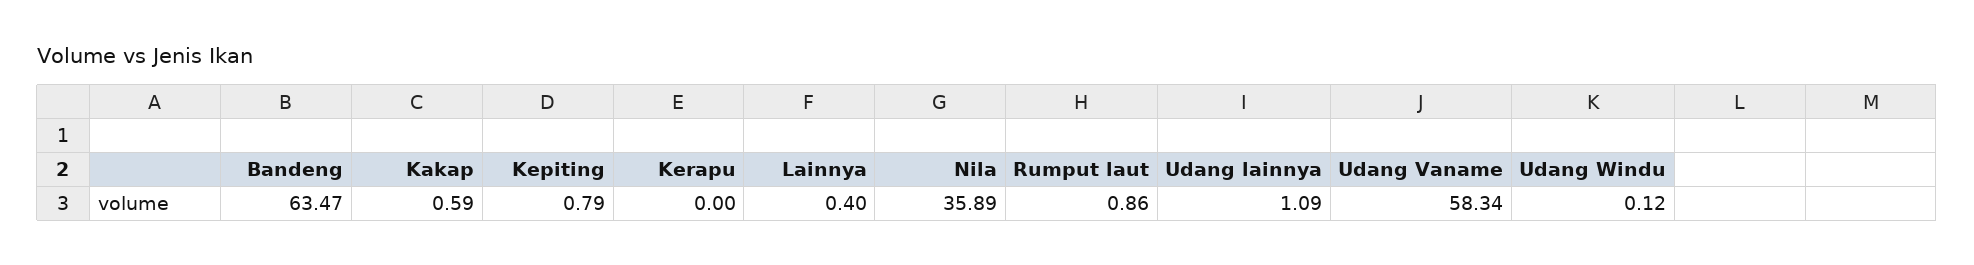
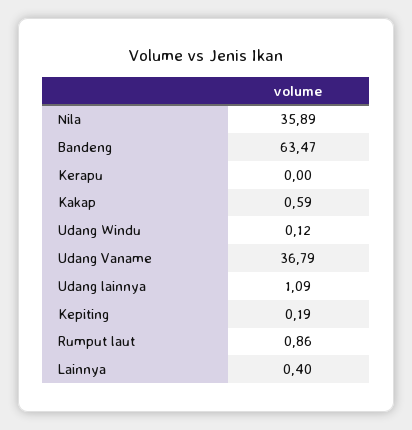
Kepiting: 0.79 -> 0.19
Udang Vaname: 58.34 -> 36.79

